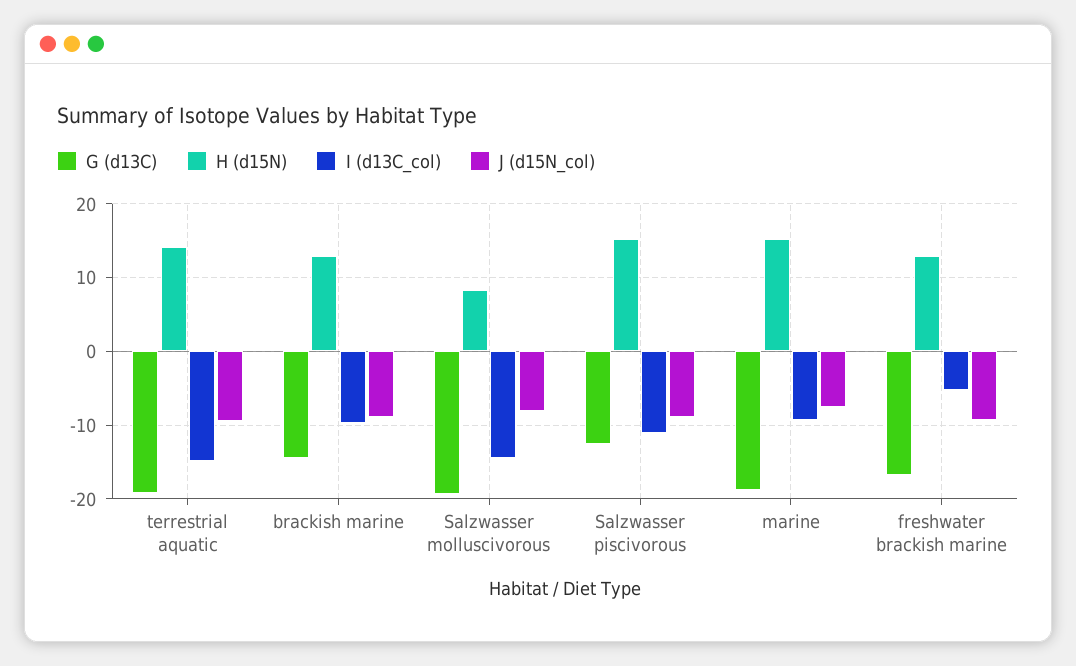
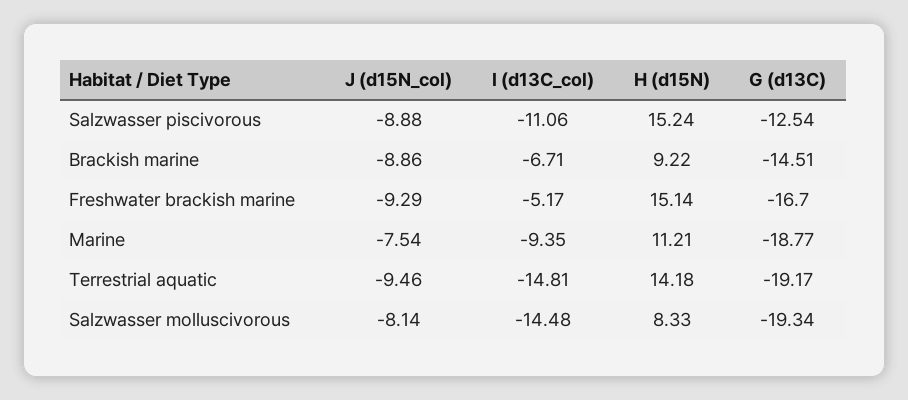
H (d15N), brackish marine: 13 -> 9.22
I (d13C_col), brackish marine: -10 -> -6.71
H (d15N), marine: 15 -> 11.21
H (d15N), freshwater brackish marine: 13 -> 15.14

